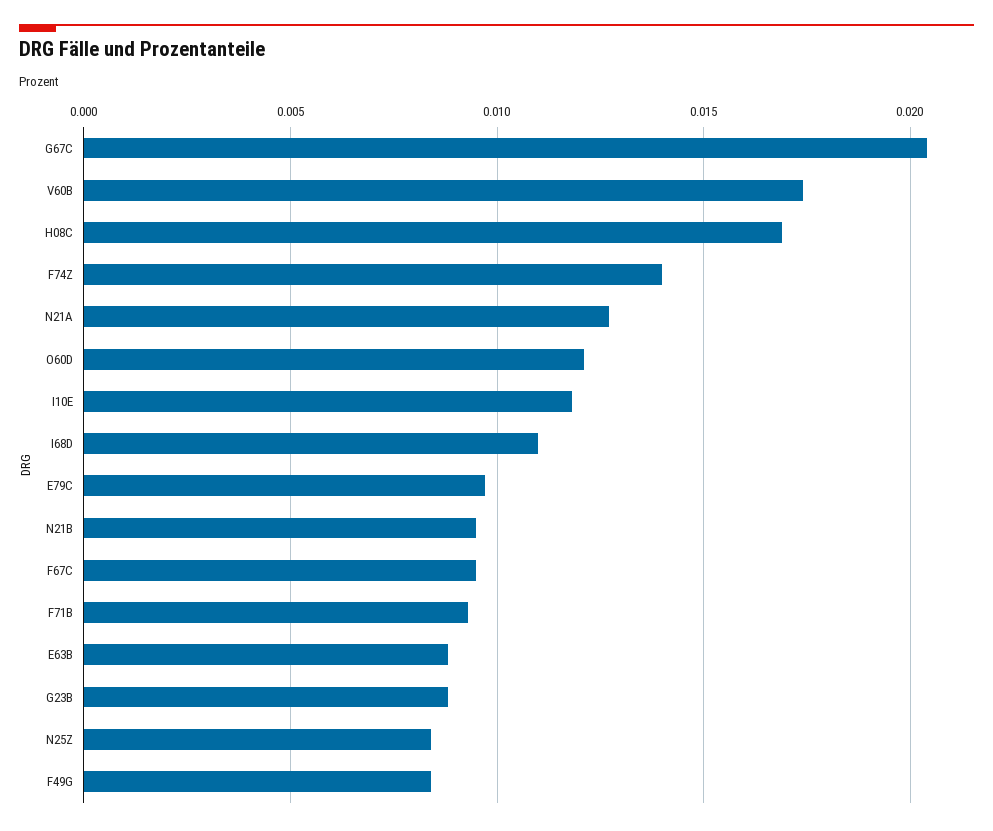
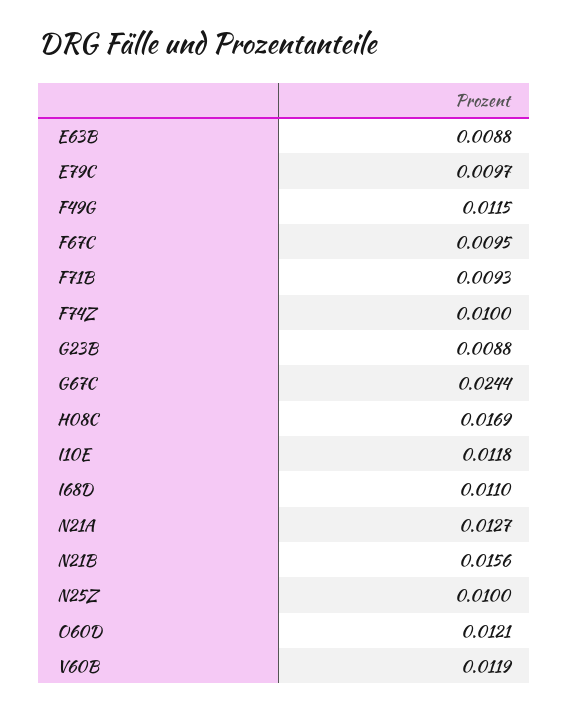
G67C: 0.0205 -> 0.0244
V60B: 0.0175 -> 0.0119
F74Z: 0.014 -> 0.01
N21B: 0.0095 -> 0.0156
N25Z: 0.0085 -> 0.01
F49G: 0.0085 -> 0.0115

